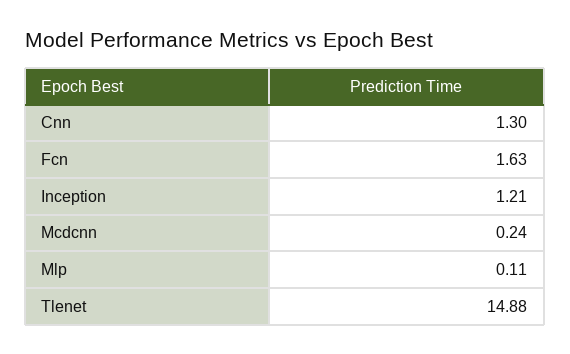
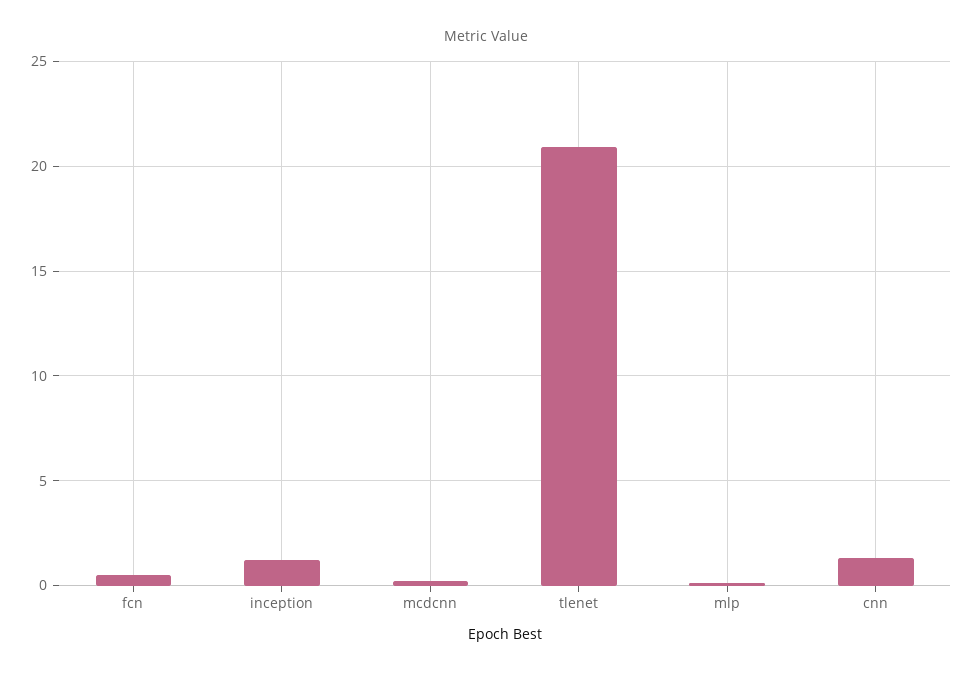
Fcn: 1.63 -> 0.5
Tlenet: 14.88 -> 21

